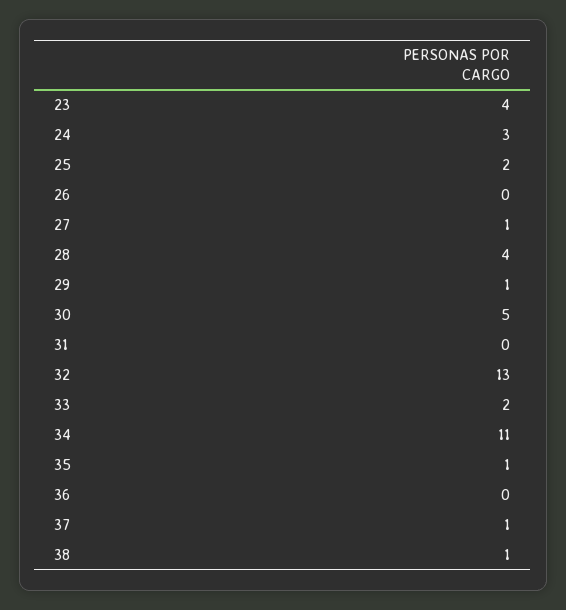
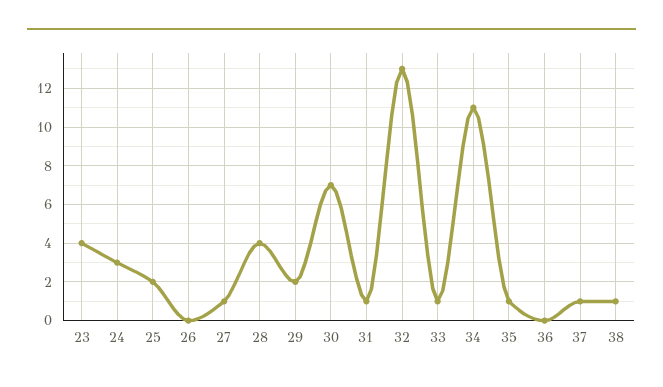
29: 1 -> 2
30: 5 -> 7
31: 0 -> 1
33: 2 -> 1

